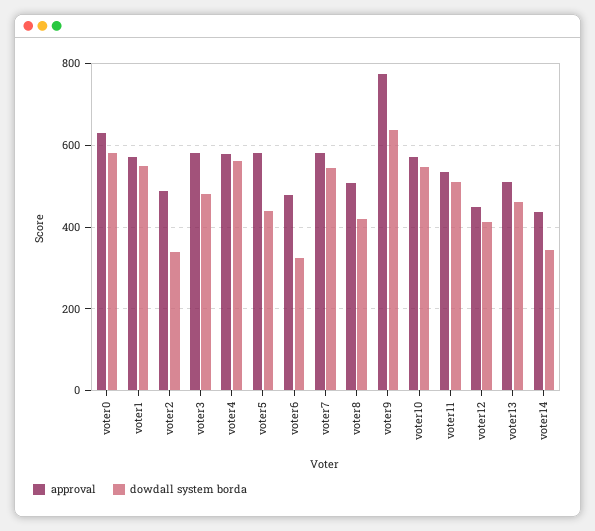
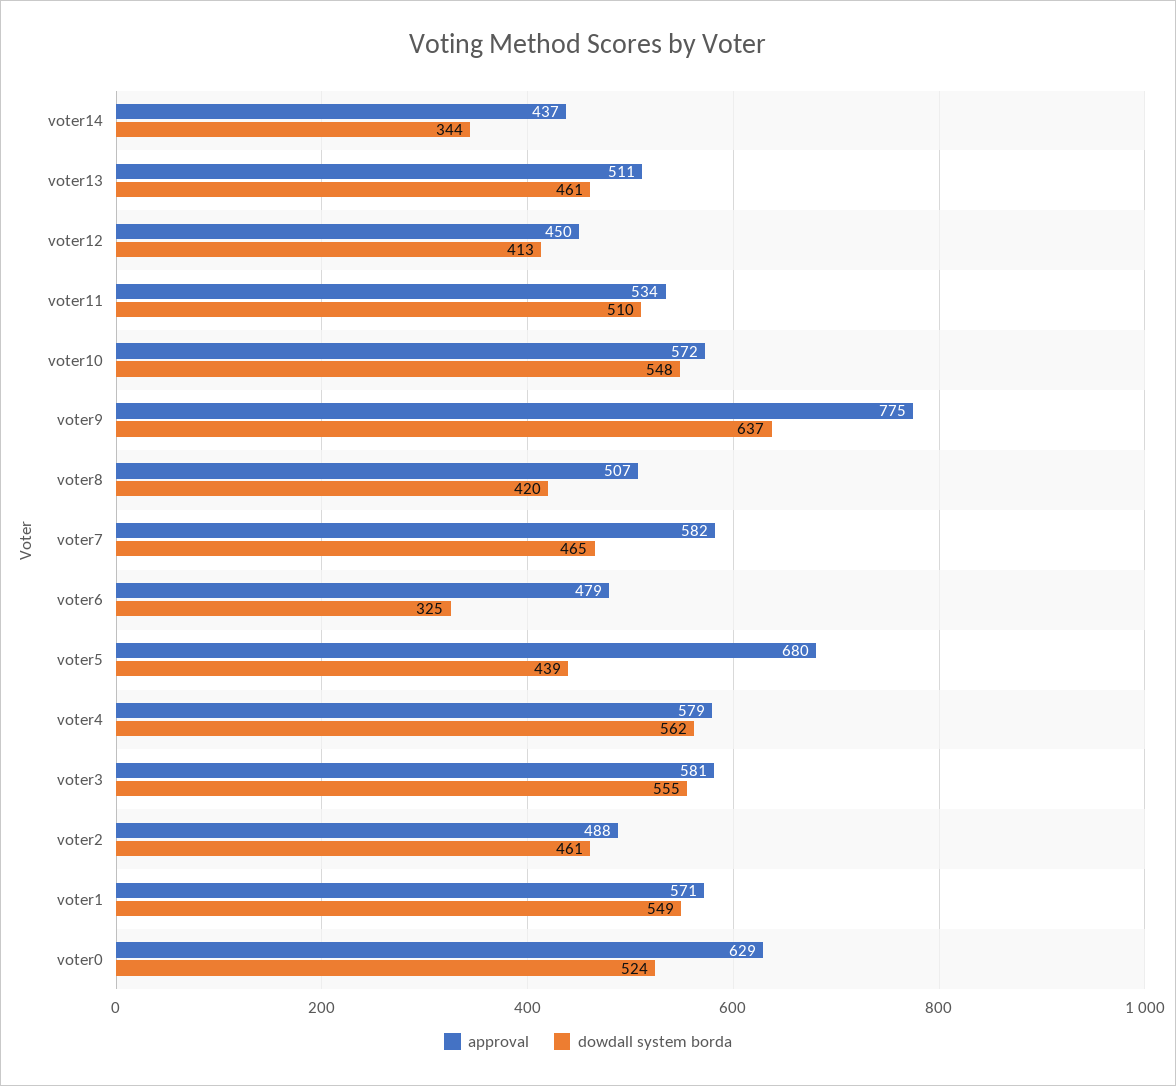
dowdall system borda, voter0: 580 -> 524
dowdall system borda, voter2: 340 -> 461
dowdall system borda, voter3: 480 -> 555
approval, voter5: 580 -> 680
dowdall system borda, voter7: 540 -> 465

